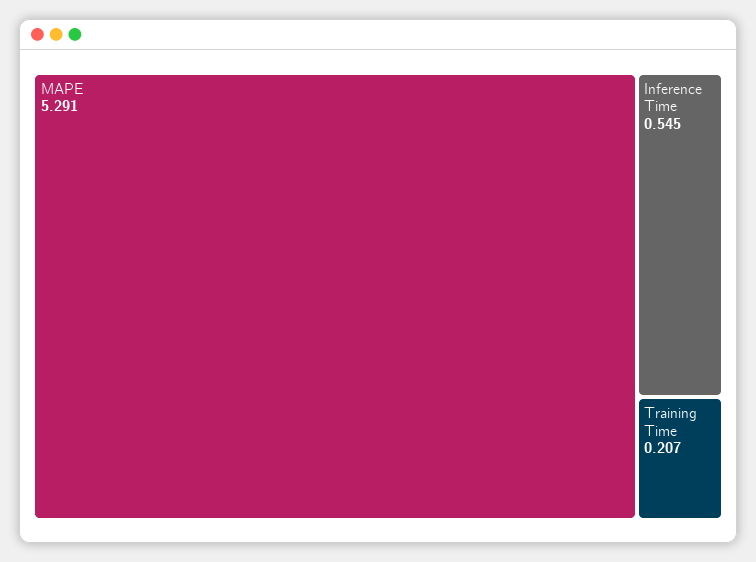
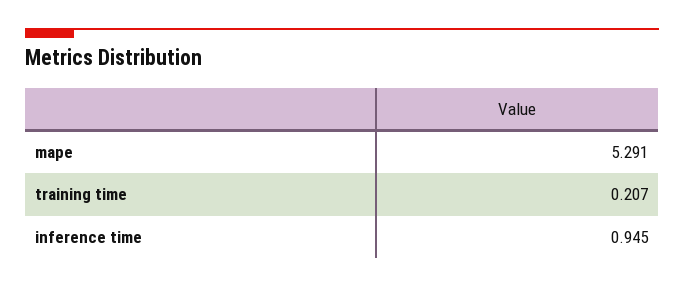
Inference Time: 0.545 -> 0.945

